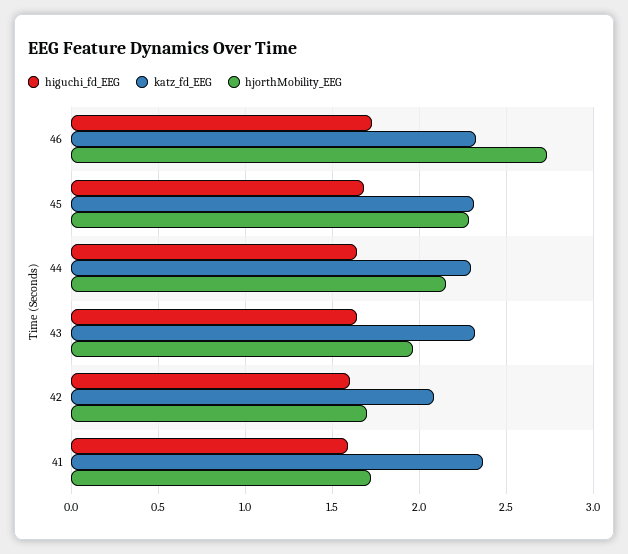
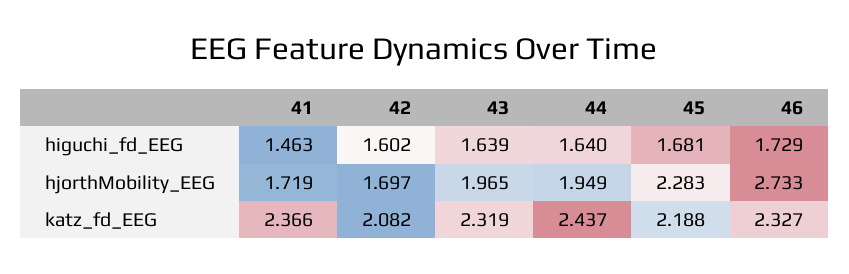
katz_fd_EEG, 45: 2.3 -> 2.188
katz_fd_EEG, 44: 2.3 -> 2.437
hjorthMobility_EEG, 44: 2.15 -> 1.949
higuchi_fd_EEG, 41: 1.6 -> 1.463

